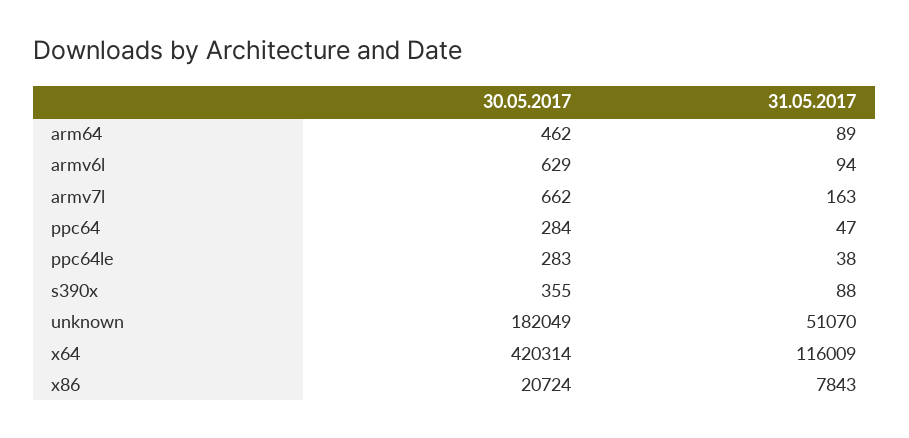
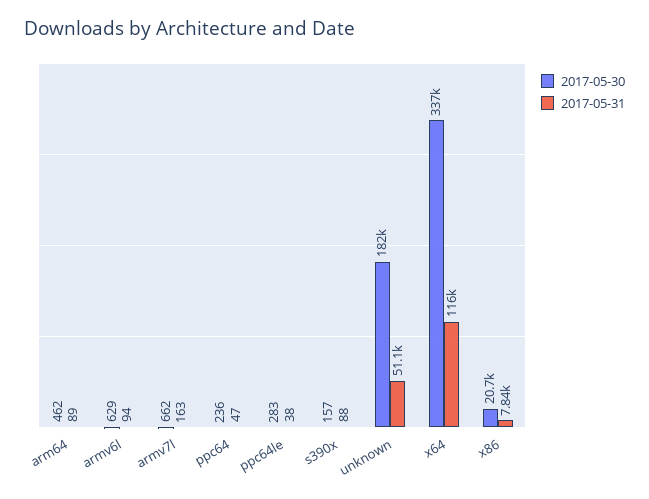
30.05.2017, ppc64: 284 -> 236
30.05.2017, s390x: 355 -> 157
30.05.2017, x64: 420314 -> 337000

